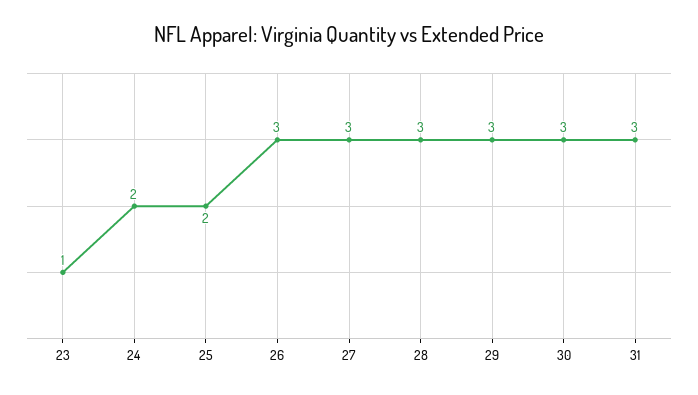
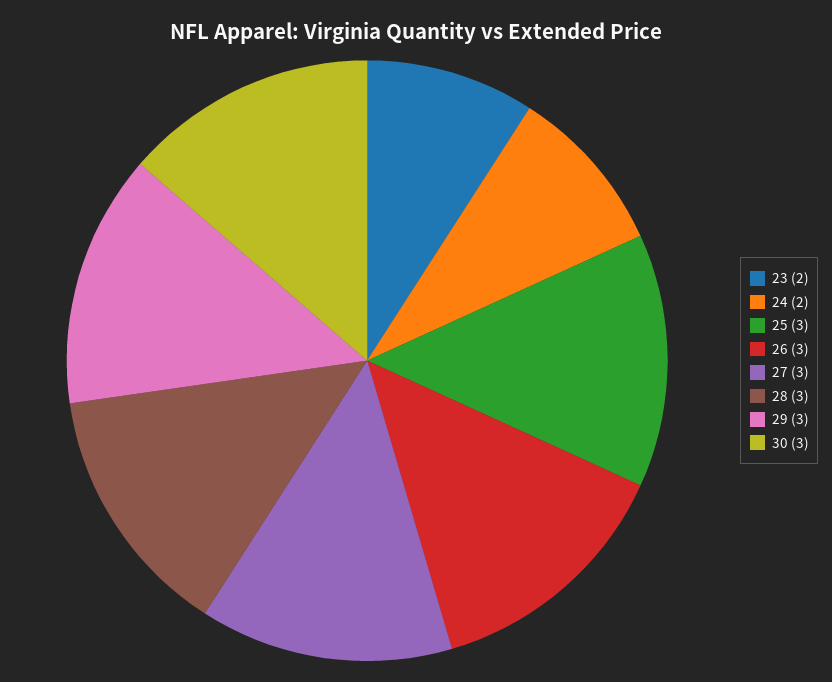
23: 1 -> 2
25: 2 -> 3
31: 3 -> none

